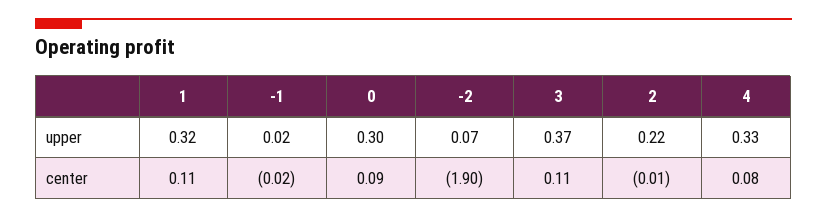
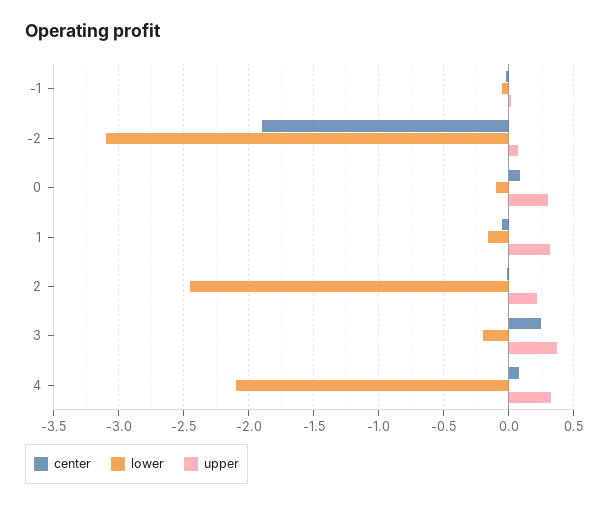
center, 1: 0.11 -> -0.05
center, 3: 0.11 -> 0.25
lower, -1: none -> -0.05
lower, -2: none -> -3.1
lower, 0: none -> -0.1
lower, 1: none -> -0.15
lower, 2: none -> -2.45
lower, 3: none -> -0.2
lower, 4: none -> -2.1

